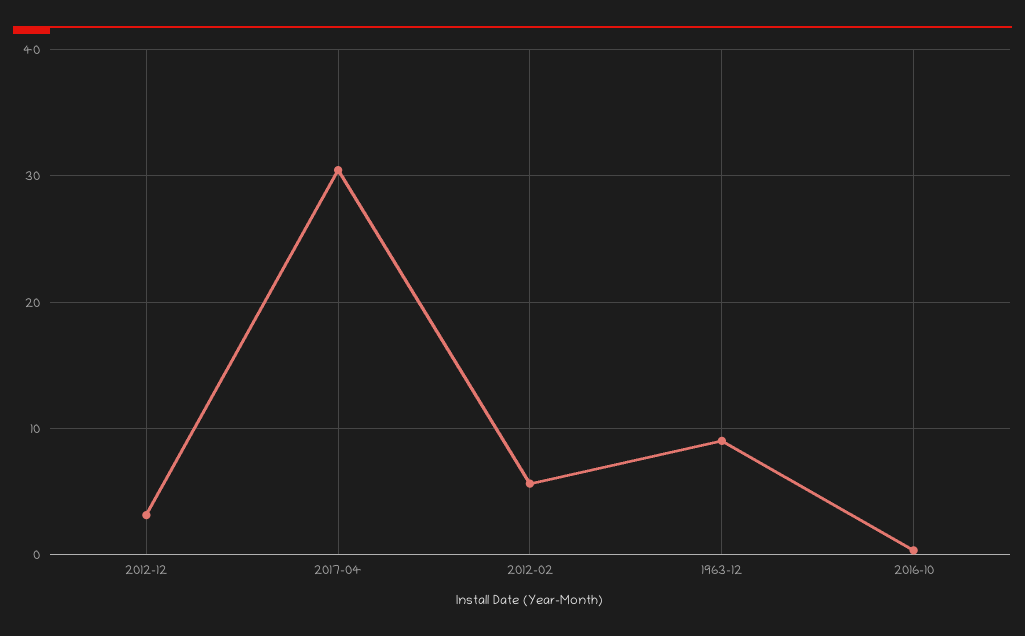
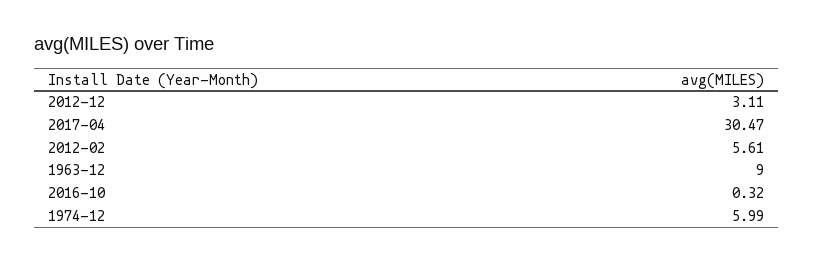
1974-12: none -> 5.99

